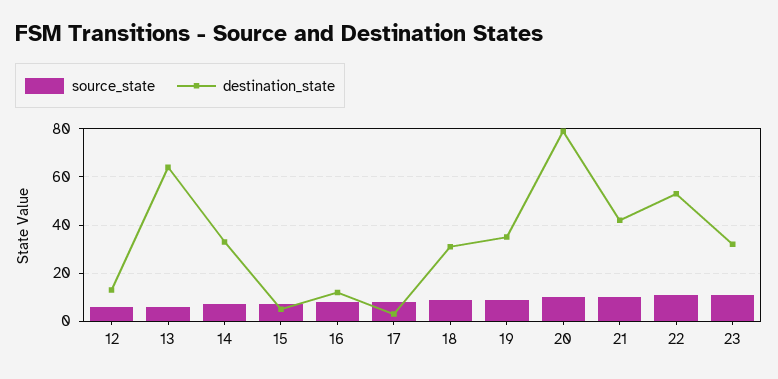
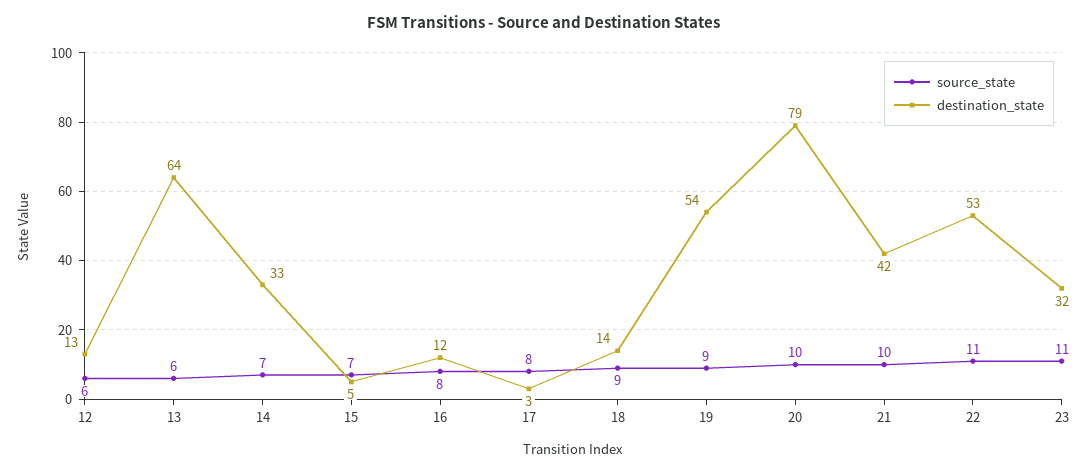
destination_state, 18: 30 -> 14
destination_state, 19: 35 -> 54

